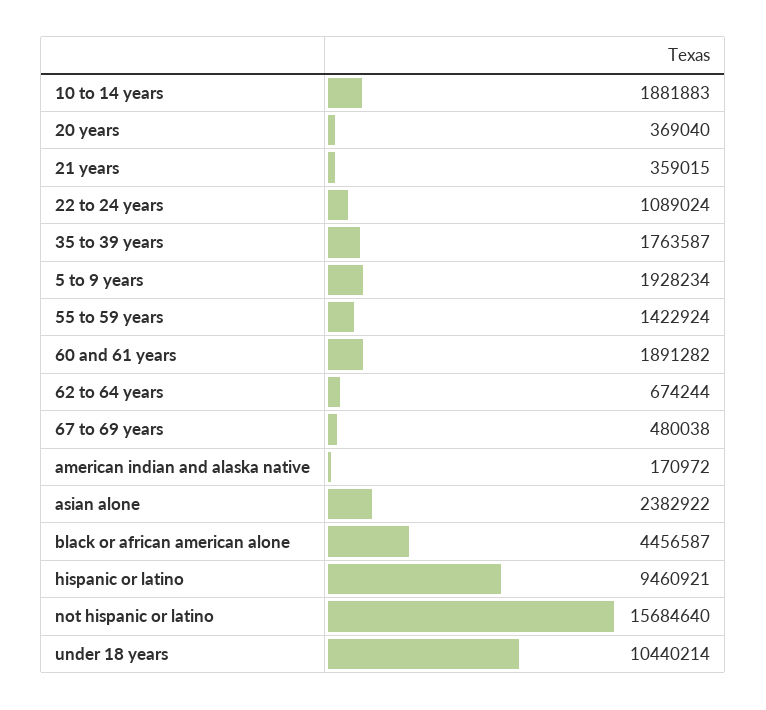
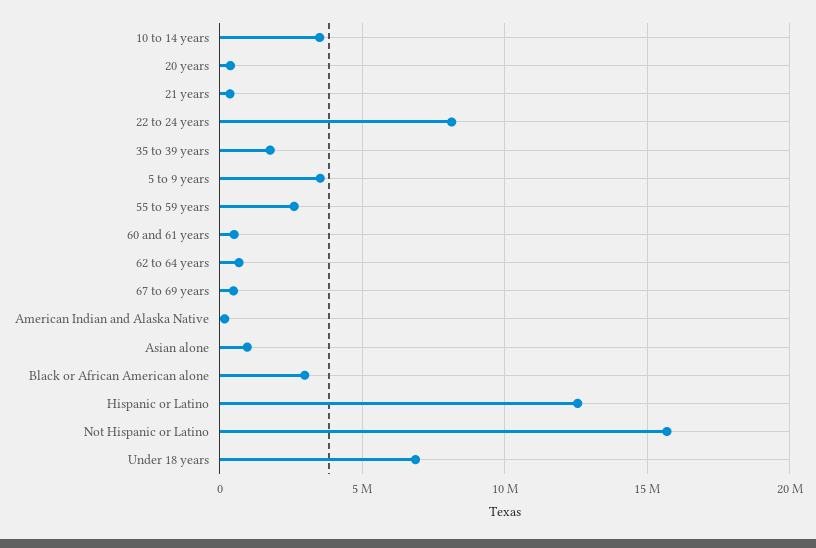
10 to 14 years: 1881883 -> 3500000
22 to 24 years: 1089024 -> 8000000
5 to 9 years: 1928234 -> 3500000
55 to 59 years: 1422924 -> 2500000
60 and 61 years: 1891282 -> 500000
asian alone: 2382922 -> 1000000
black or african american alone: 4456587 -> 3000000
hispanic or latino: 9460921 -> 12500000
under 18 years: 10440214 -> 7000000

